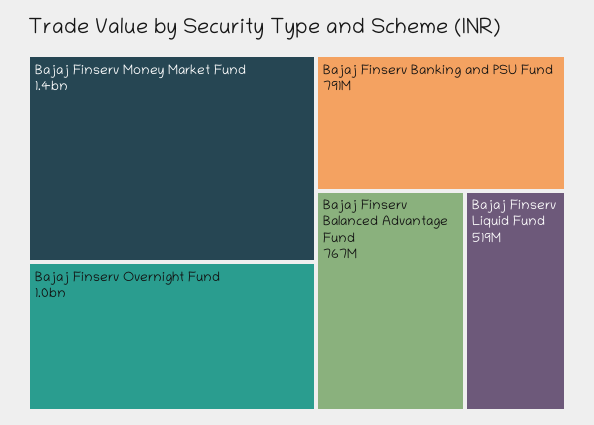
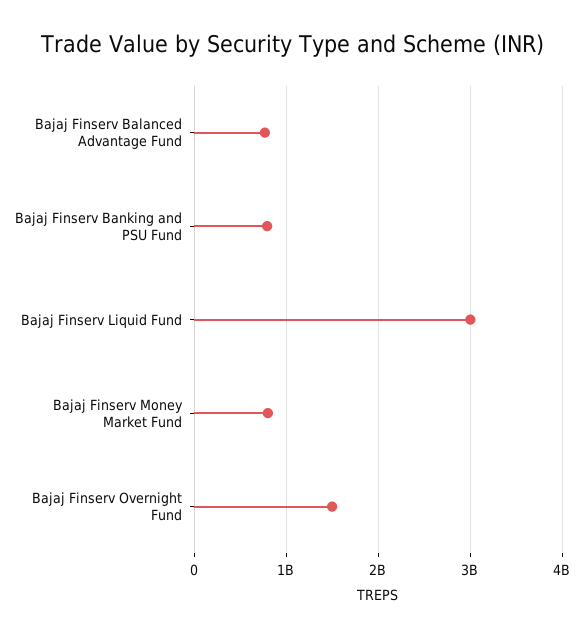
Bajaj Finserv Money Market Fund: 1400000000 -> 800000000
Bajaj Finserv Overnight Fund: 1000000000 -> 1500000000
Bajaj Finserv Liquid Fund: 519000000 -> 3000000000

